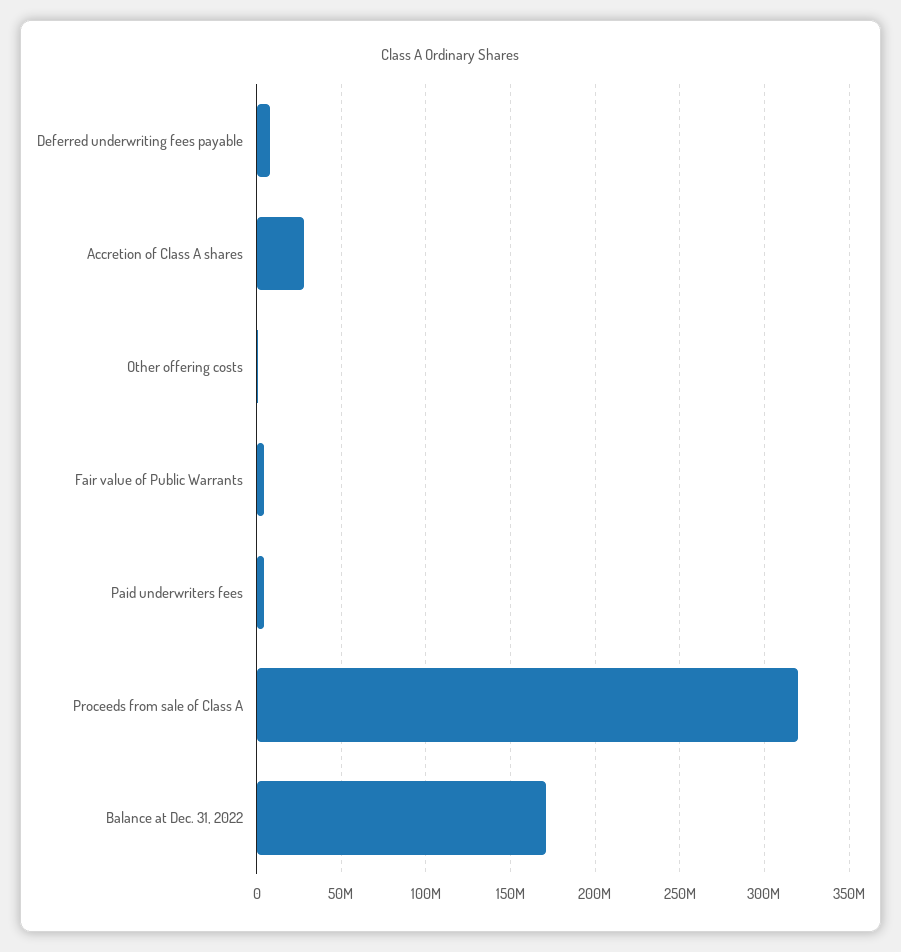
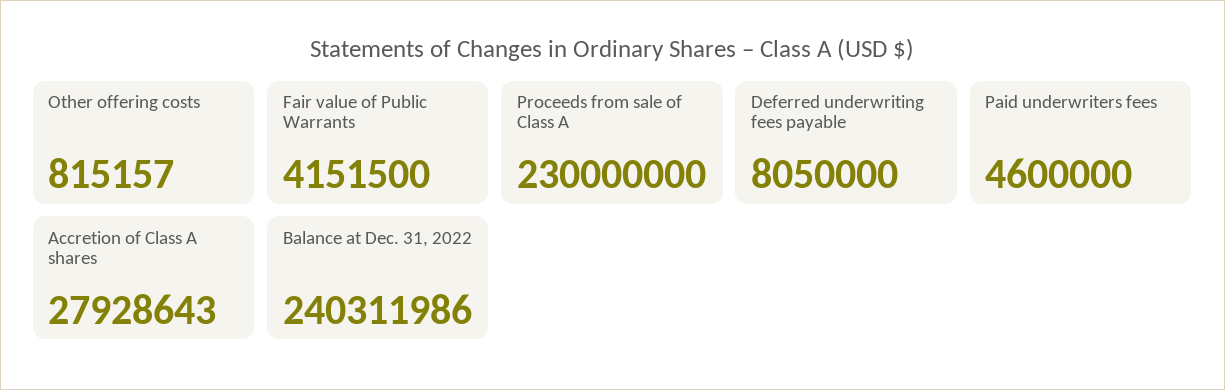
Proceeds from sale of Class A: 320000000 -> 230000000
Balance at Dec. 31, 2022: 170000000 -> 240311986

